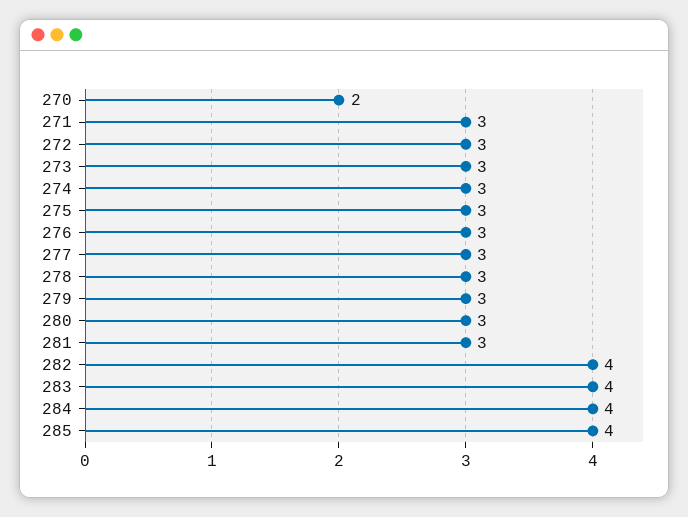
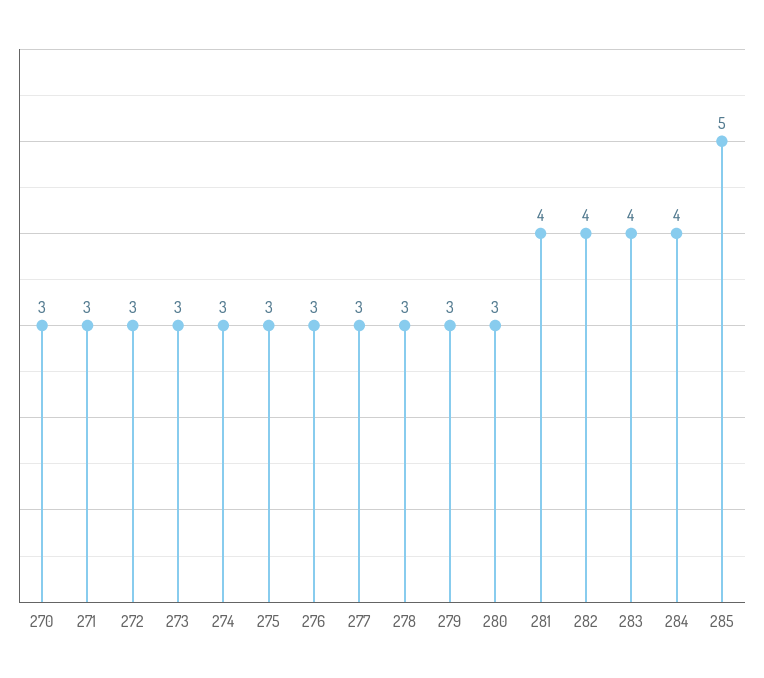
270: 2 -> 3
281: 3 -> 4
285: 4 -> 5

